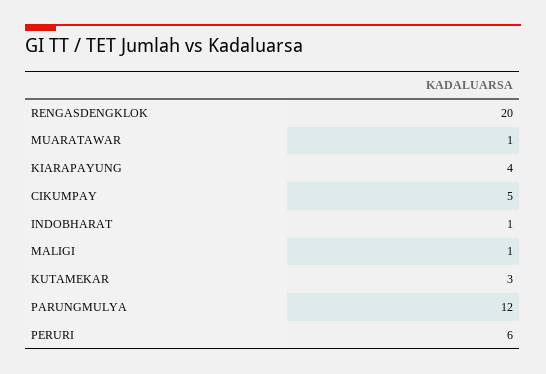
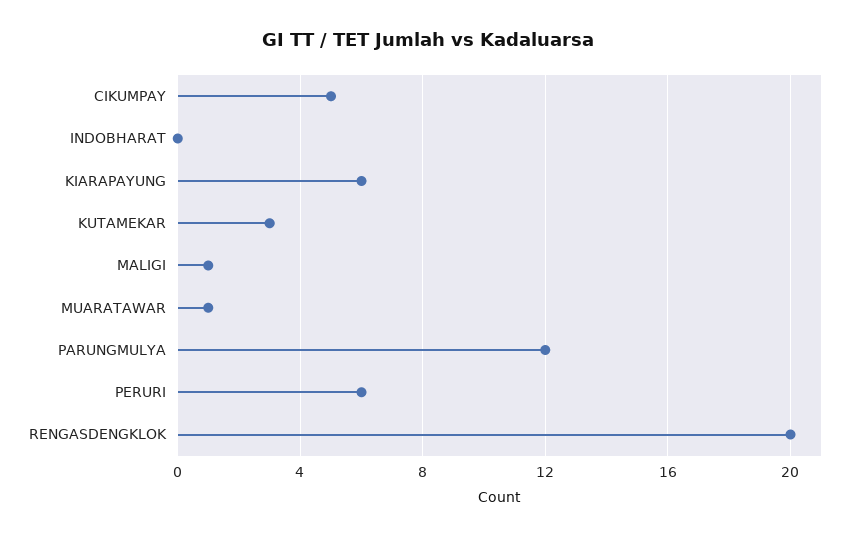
KIARAPAYUNG: 4 -> 6
INDOBHARAT: 1 -> 0

